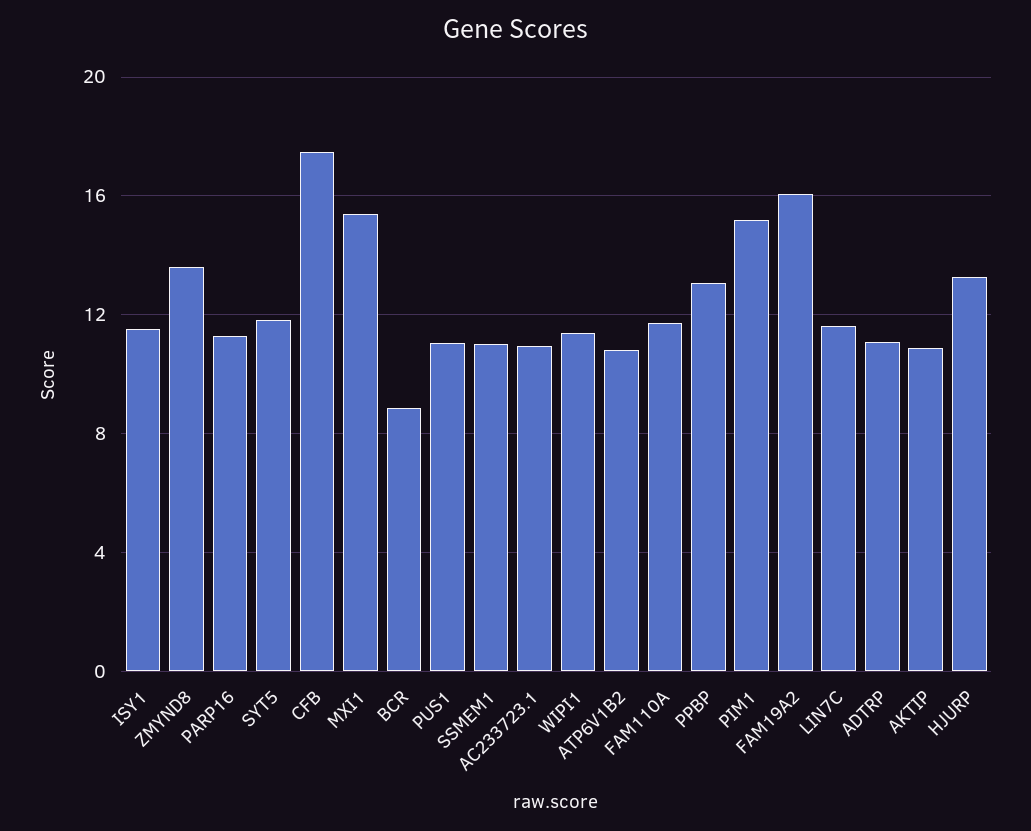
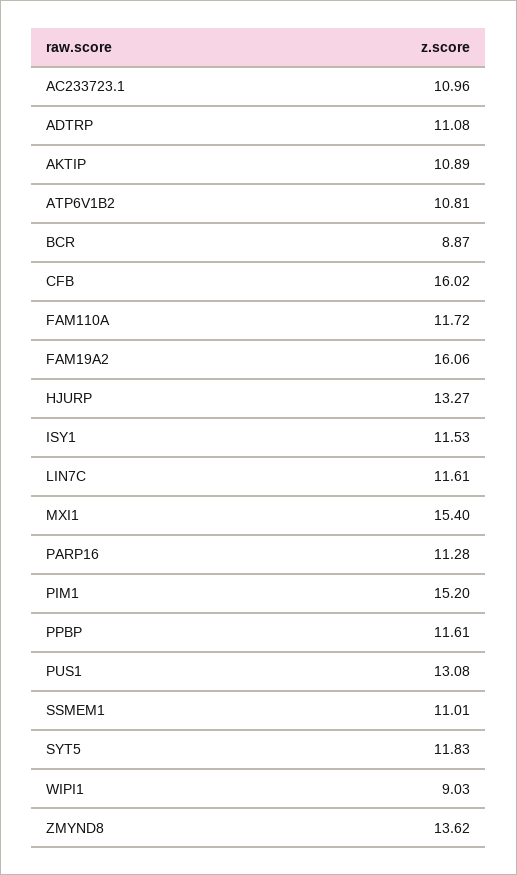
CFB: 17.5 -> 16.02
PUS1: 11 -> 13.08
WIPI1: 11.5 -> 9.03
PPBP: 13 -> 11.61

